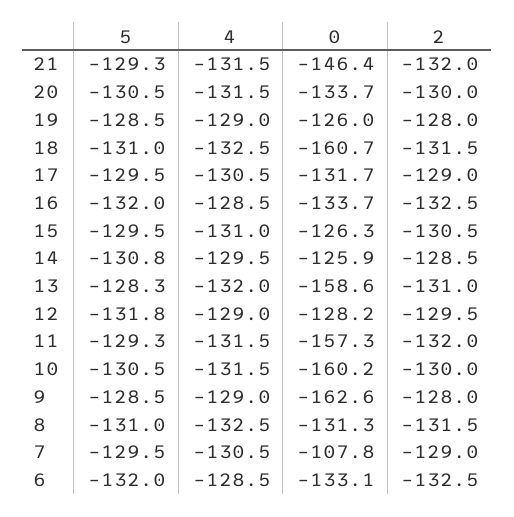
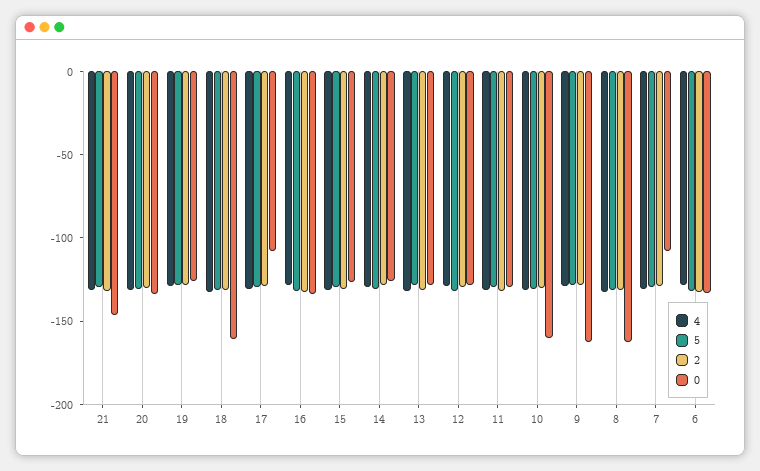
0, 17: -131.7 -> -110
0, 13: -158.6 -> -130
0, 11: -157.3 -> -130
0, 8: -131.3 -> -160

